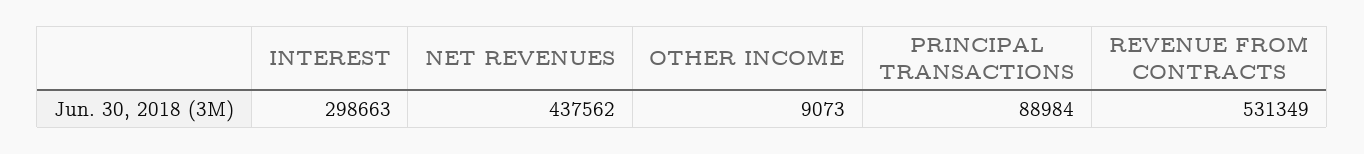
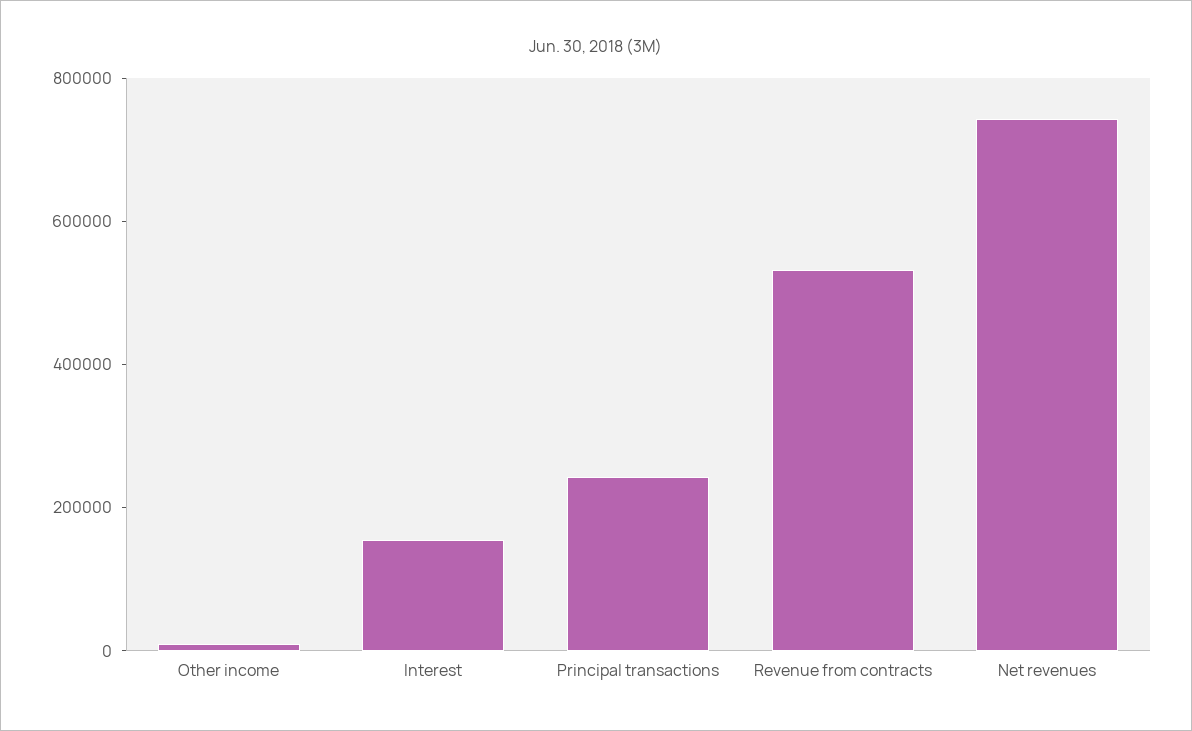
INTEREST: 298663 -> 150000
NET REVENUES: 437562 -> 750000
PRINCIPAL TRANSACTIONS: 88984 -> 250000

